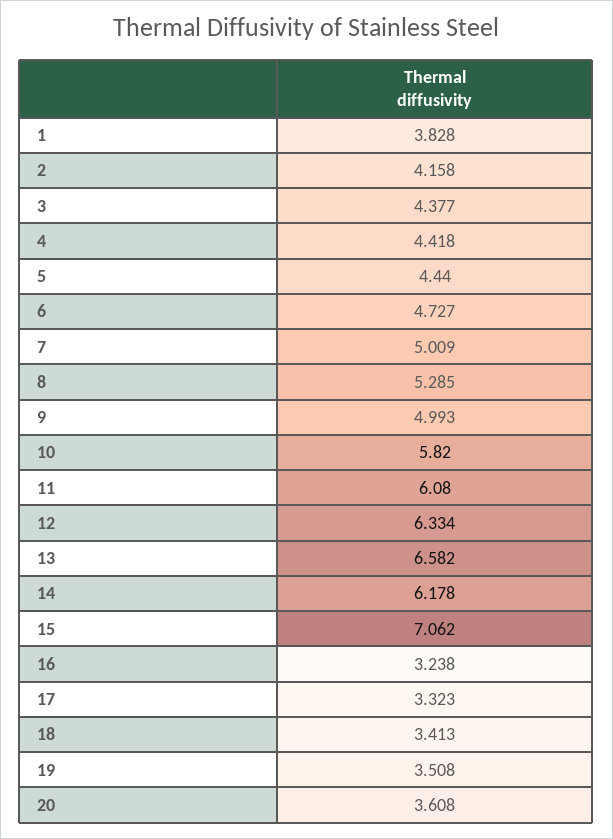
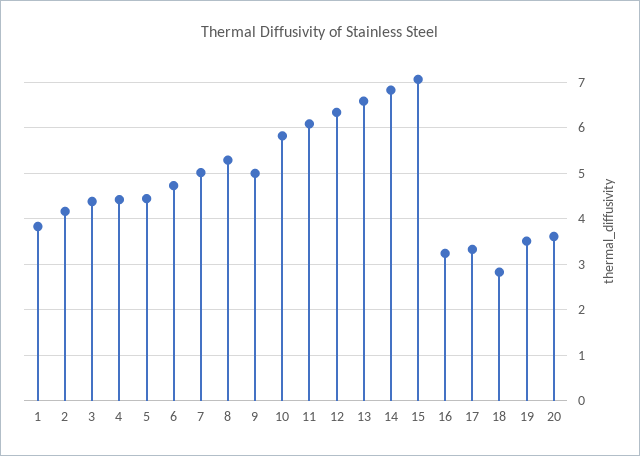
14: 6.178 -> 6.8
18: 3.413 -> 2.8

